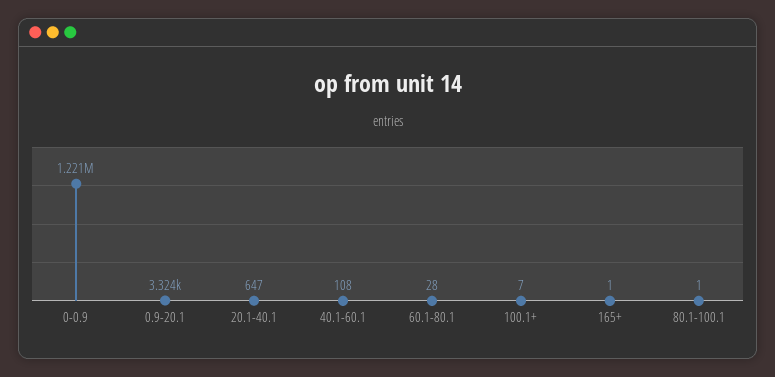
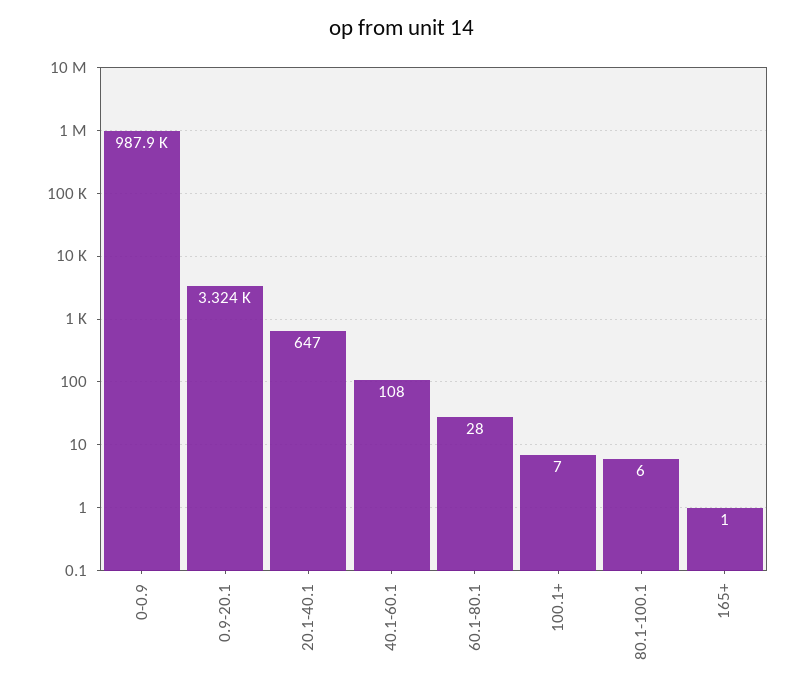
0-0.9: 1221000 -> 987900
80.1-100.1: 1 -> 6

